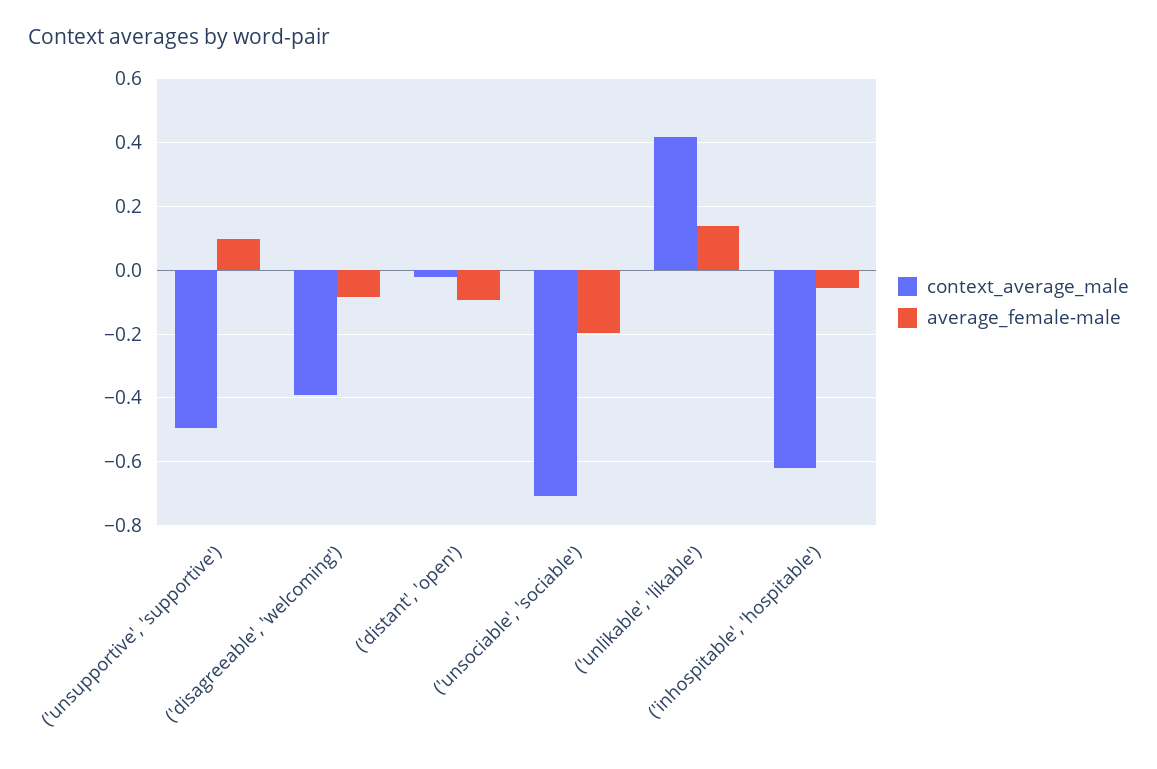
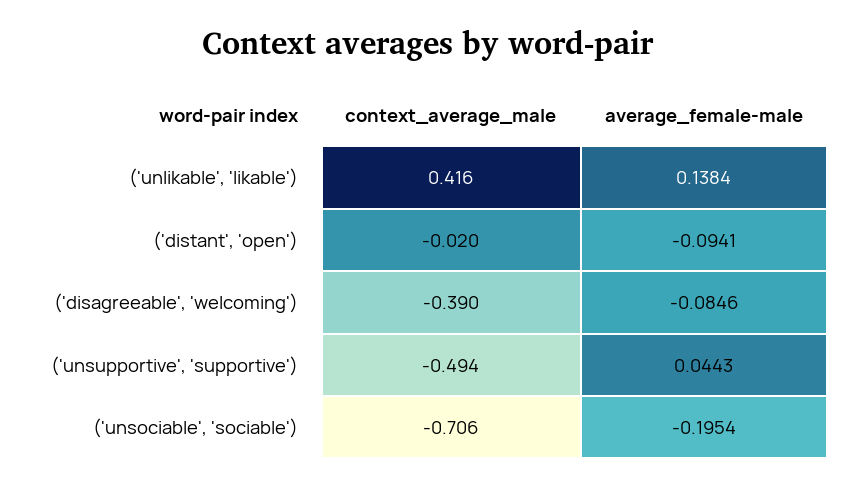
average_female-male, ('unsupportive', 'supportive'): 0.1 -> 0.0443
context_average_male, ('inhospitable', 'hospitable'): -0.62 -> none
average_female-male, ('inhospitable', 'hospitable'): -0.06 -> none

